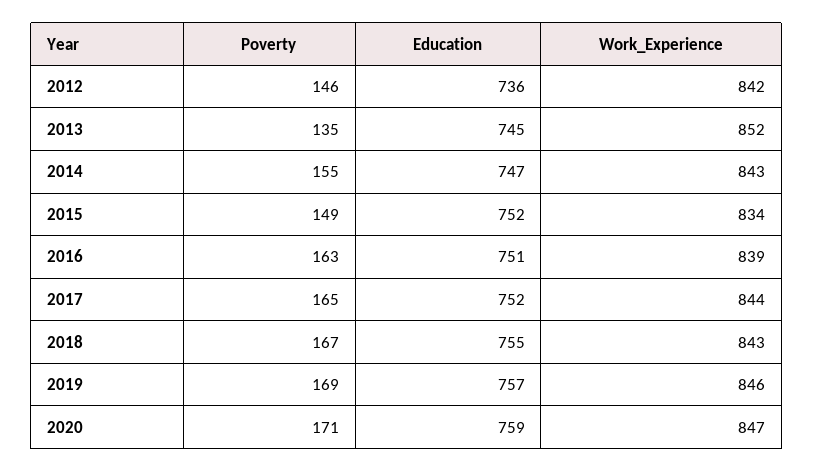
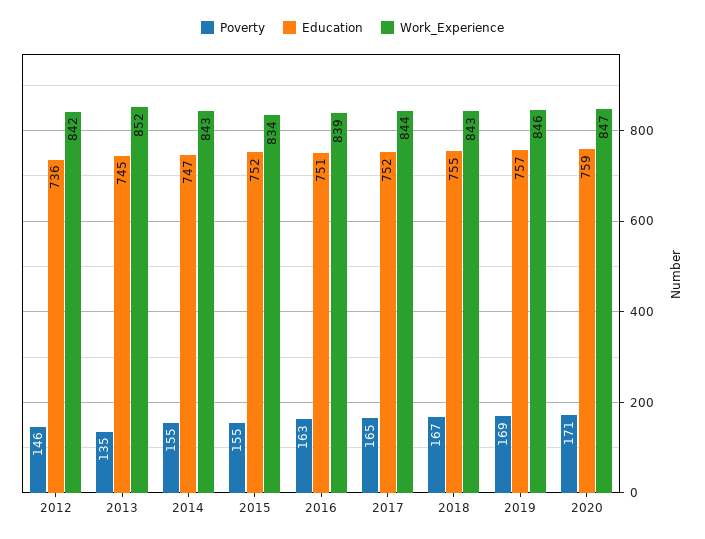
Poverty, 2015: 149 -> 155

